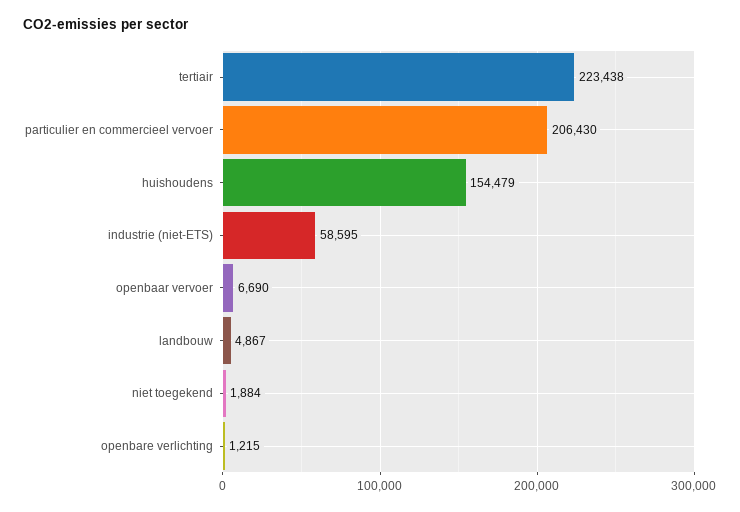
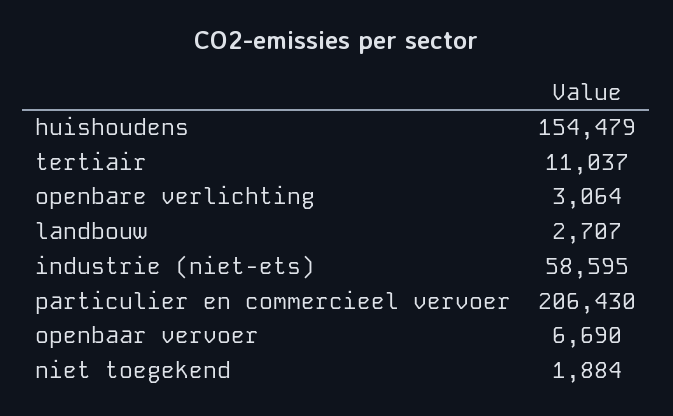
tertiair: 223438 -> 11037
landbouw: 4867 -> 2707
openbare verlichting: 1215 -> 3064

